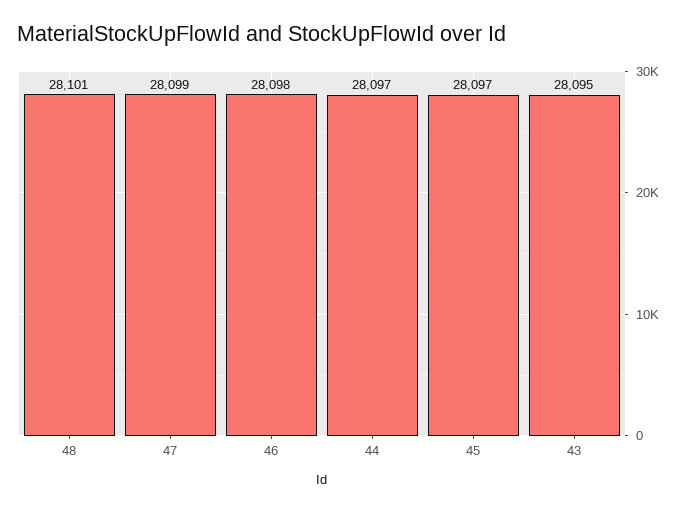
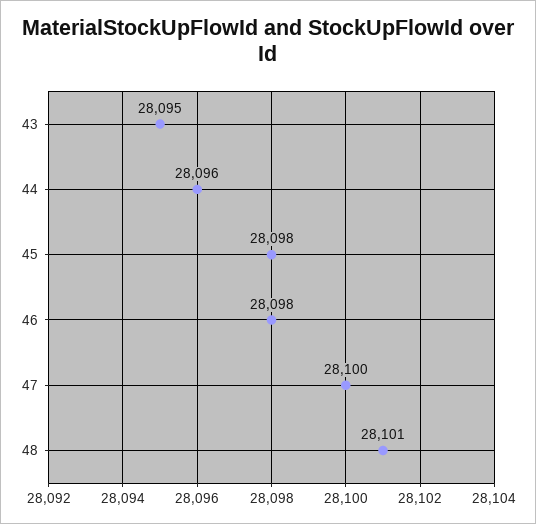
47: 28099 -> 28100
44: 28097 -> 28096
45: 28097 -> 28098

